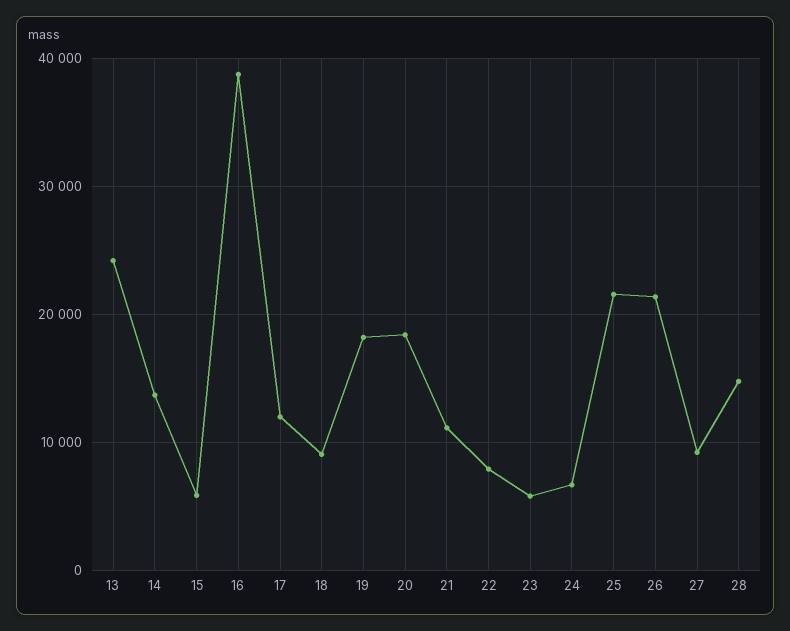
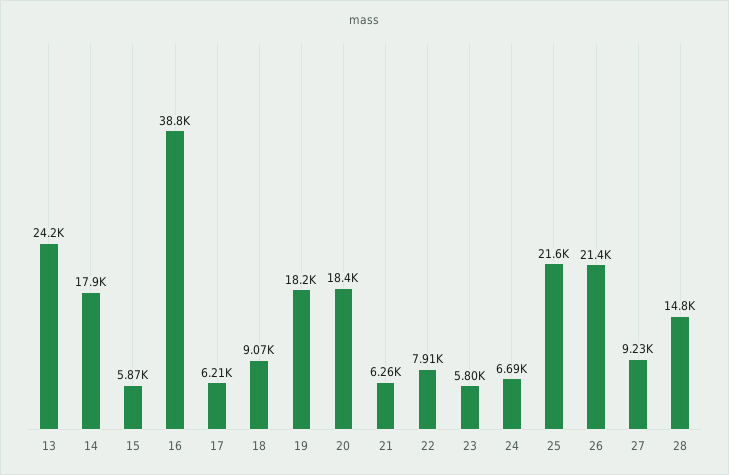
14: 14000 -> 17900
17: 12000 -> 6210
21: 11000 -> 6260

